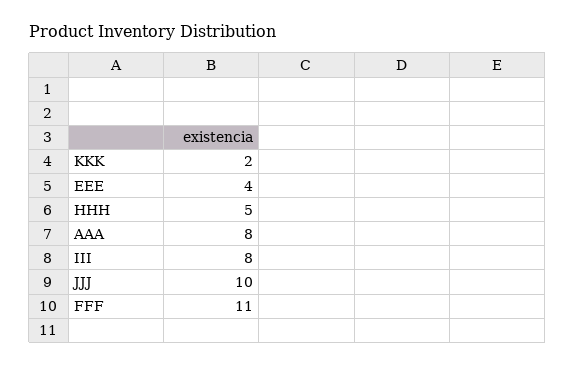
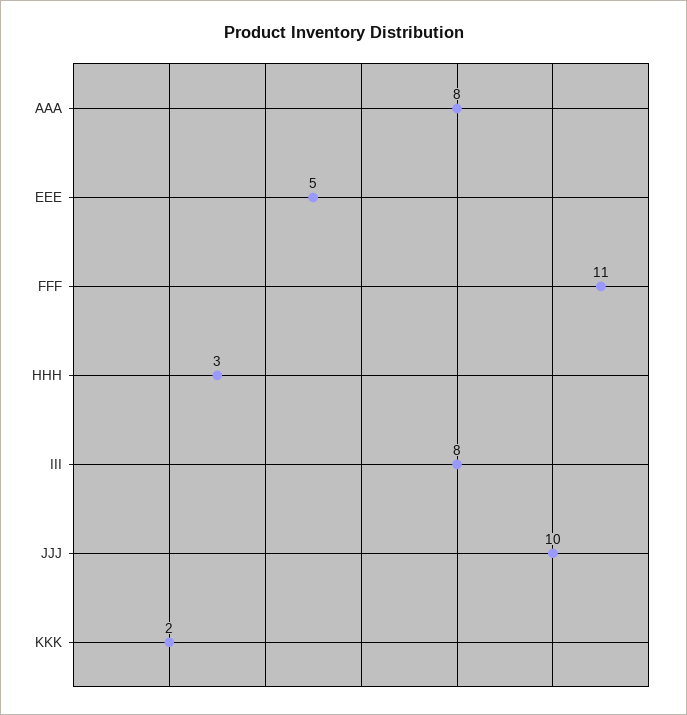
EEE: 4 -> 5
HHH: 5 -> 3

